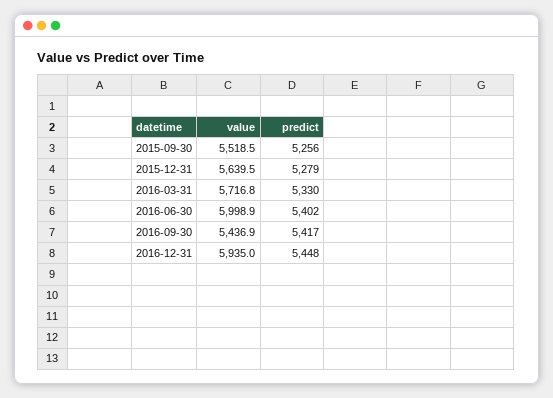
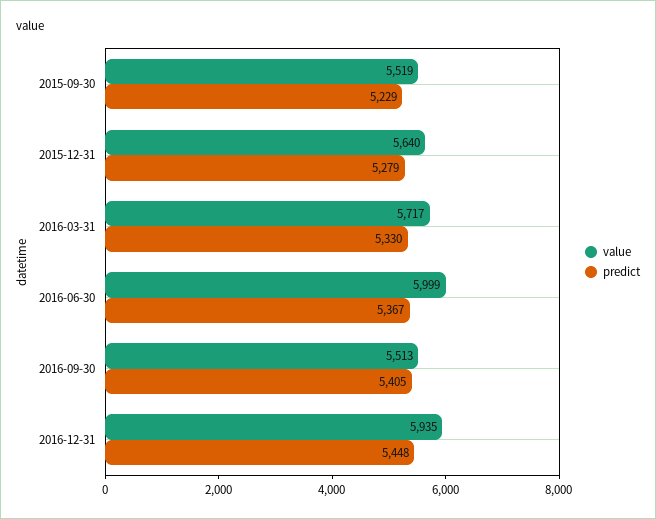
predict, 2015-09-30: 5256 -> 5229
predict, 2016-06-30: 5402 -> 5367
value, 2016-09-30: 5436.9 -> 5513
predict, 2016-09-30: 5417 -> 5405

